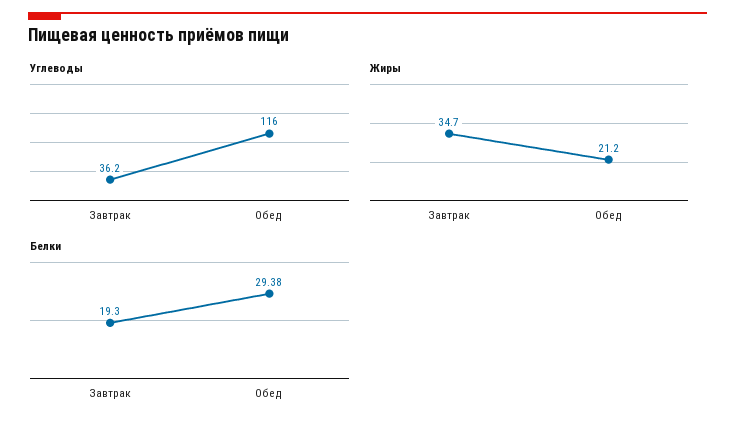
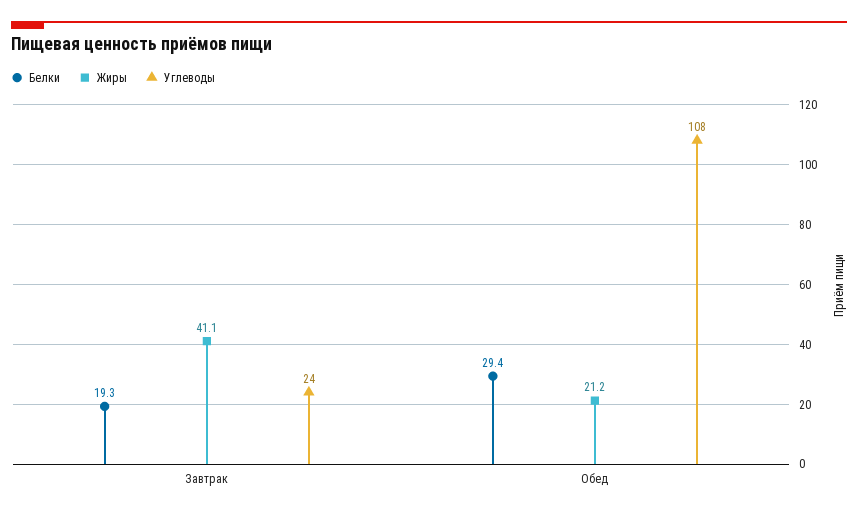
Углеводы, Завтрак: 36.2 -> 24
Углеводы, Обед: 116 -> 108
Жиры, Завтрак: 34.7 -> 41.1

